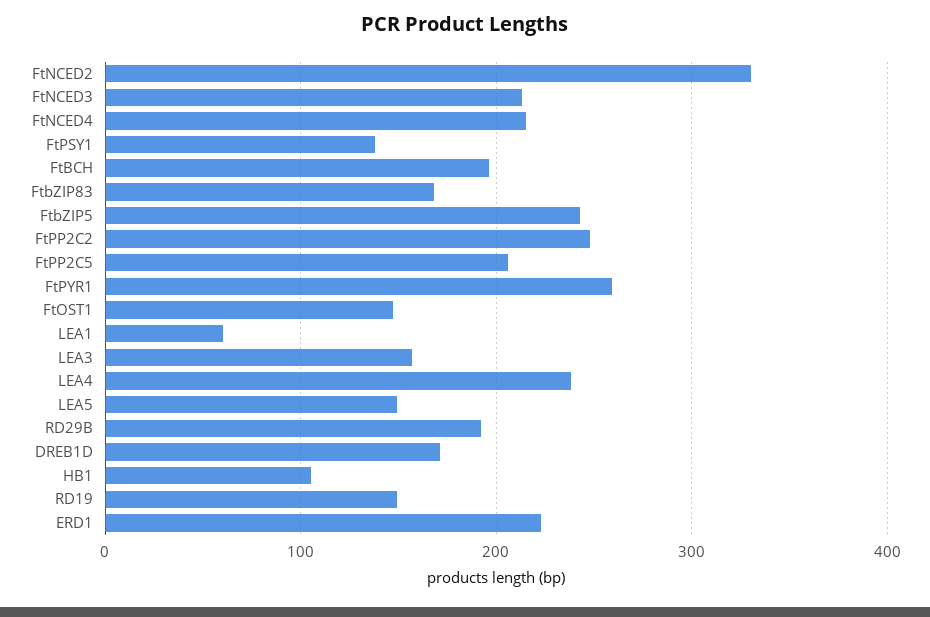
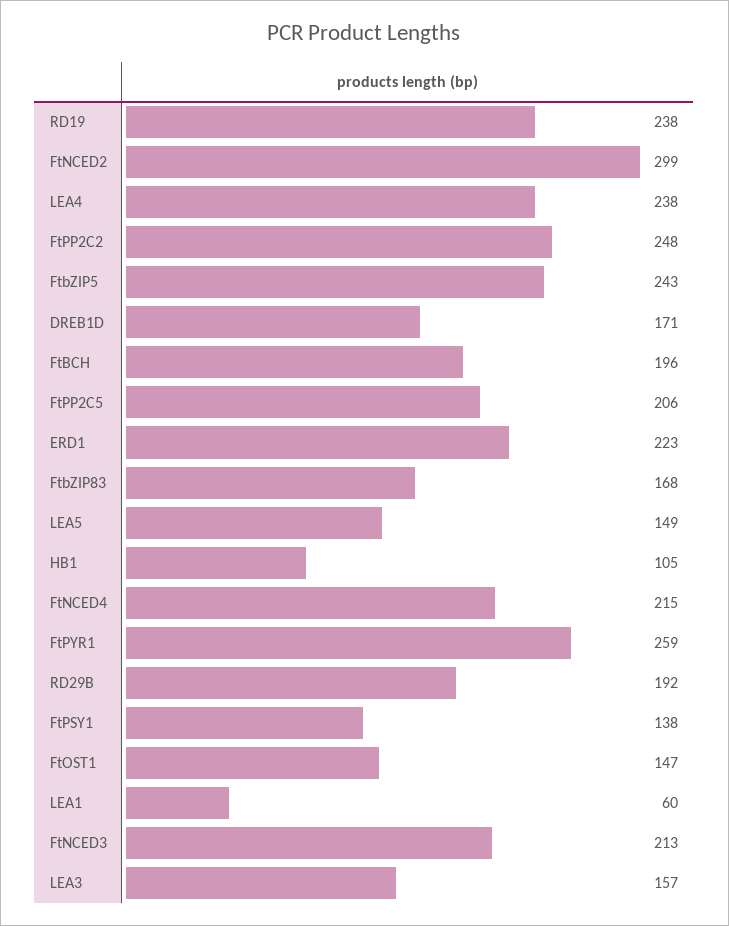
FtNCED2: 330 -> 299
RD19: 150 -> 238

